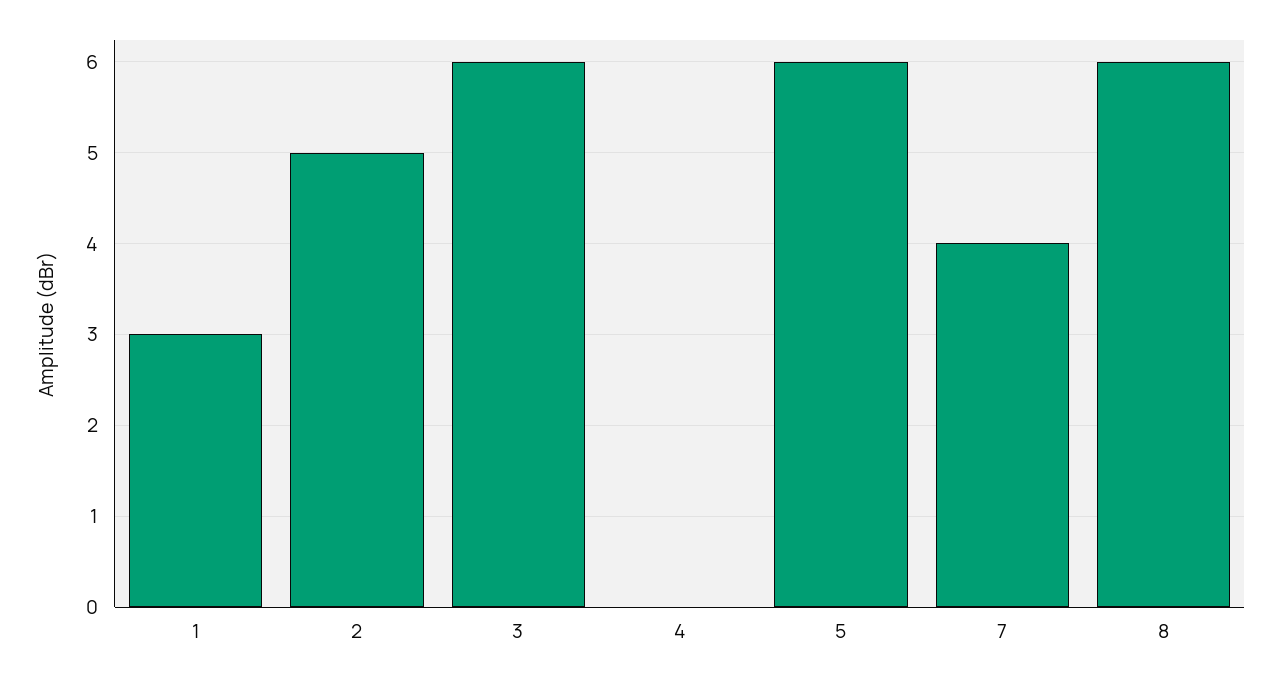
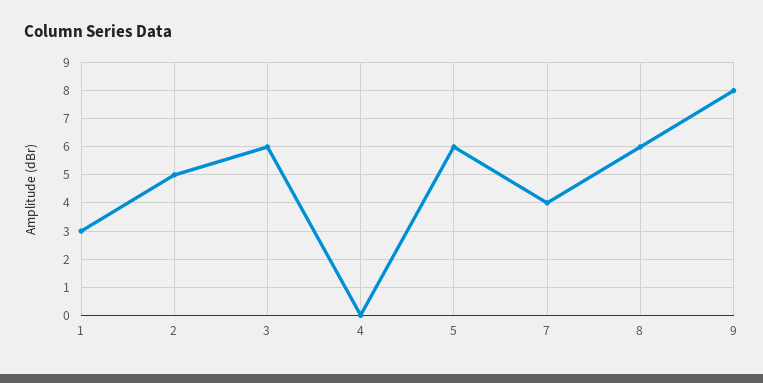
9: none -> 8

